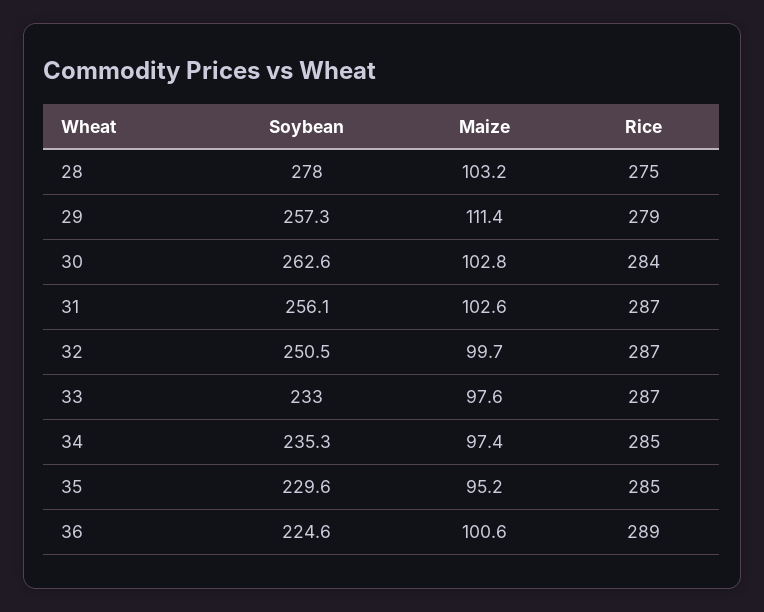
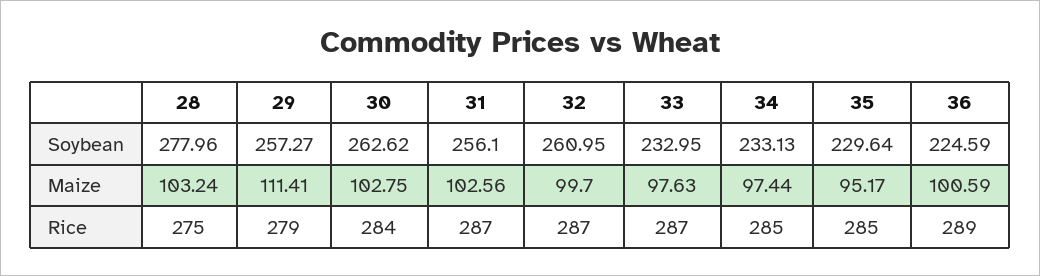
Soybean, 32: 250.5 -> 260.95
Soybean, 34: 235.3 -> 233.13

